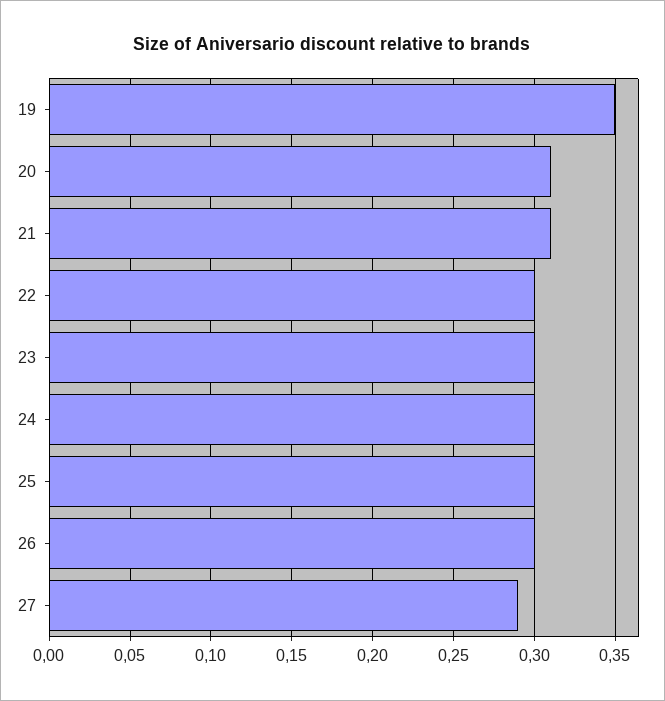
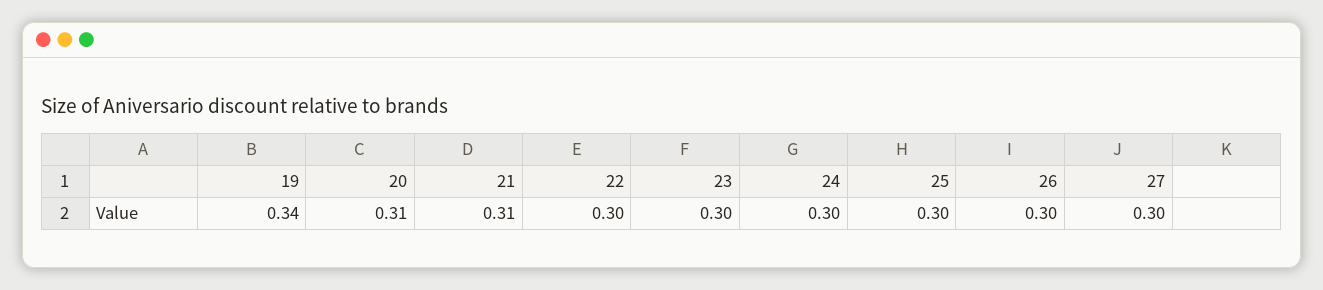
19: 0.35 -> 0.34
27: 0.29 -> 0.3

